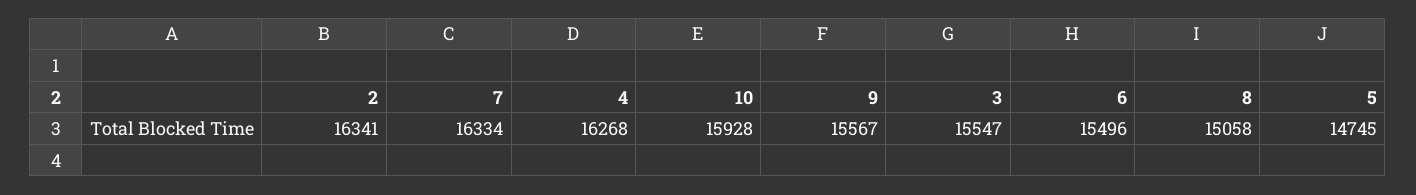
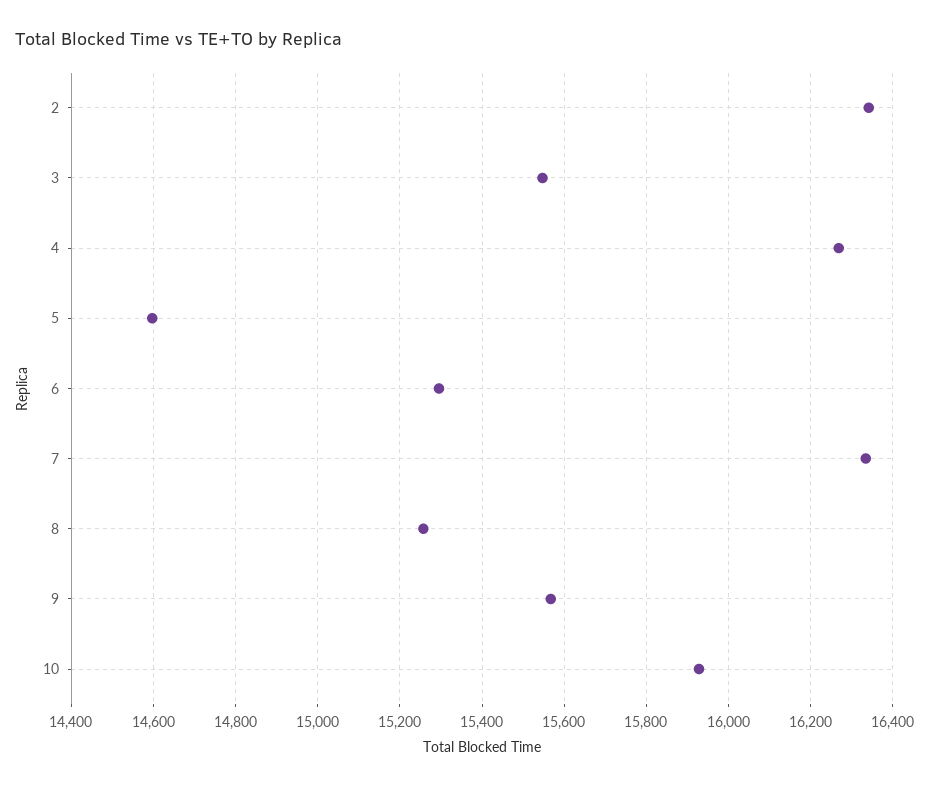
6: 15496 -> 15300
8: 15058 -> 15260
5: 14745 -> 14600

